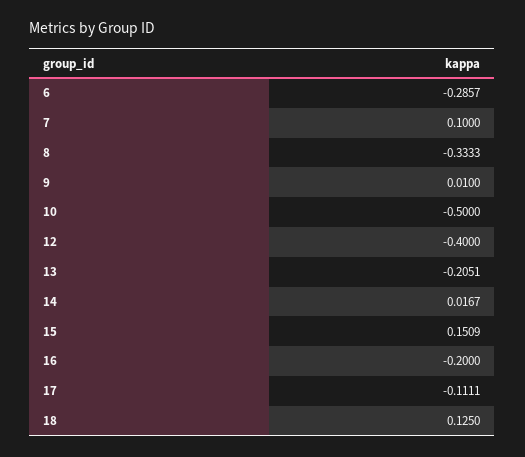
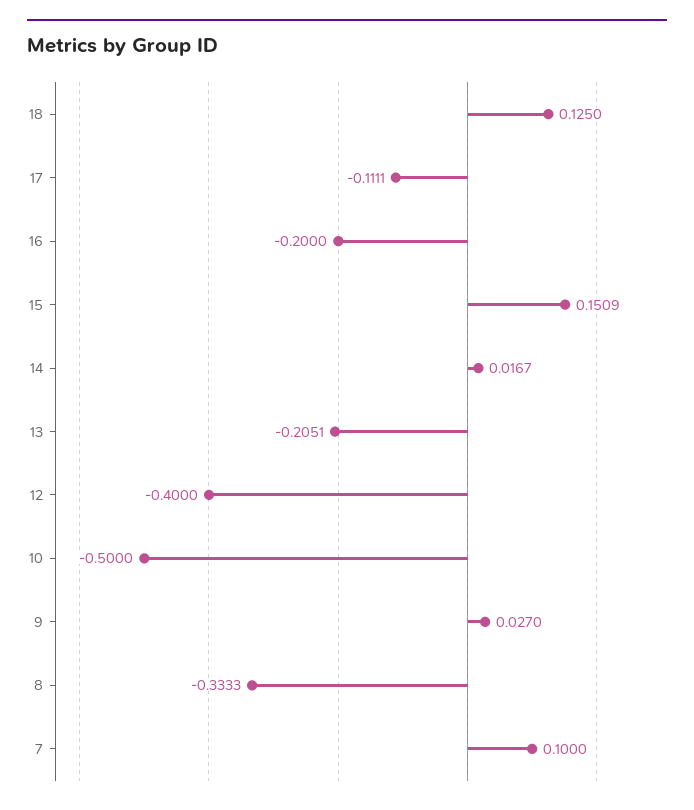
6: -0.2857 -> none
9: 0.01 -> 0.027

